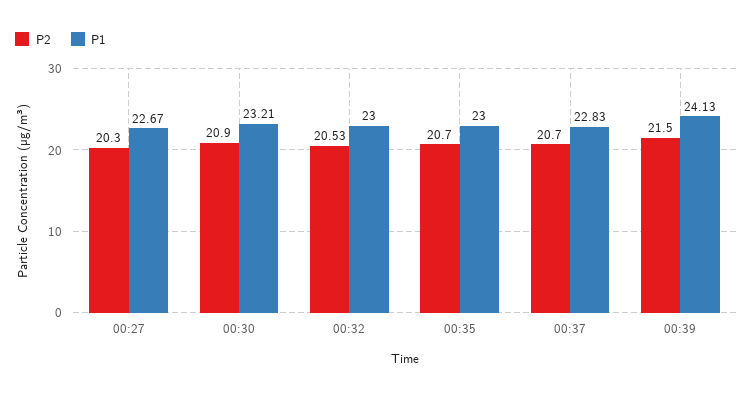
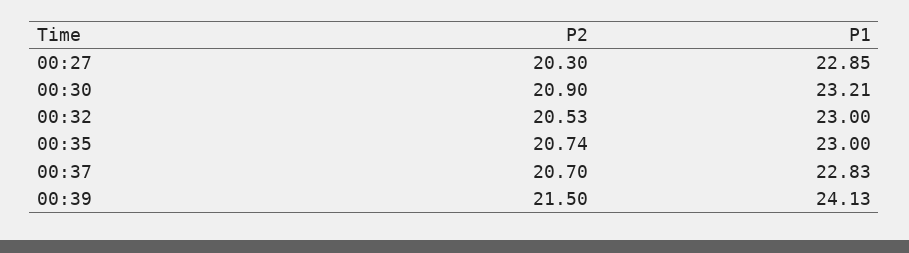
P1, 00:27: 22.67 -> 22.85
P2, 00:35: 20.7 -> 20.74

